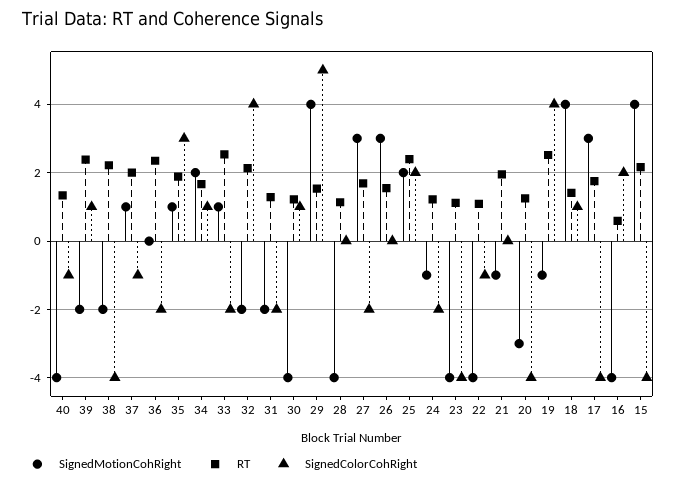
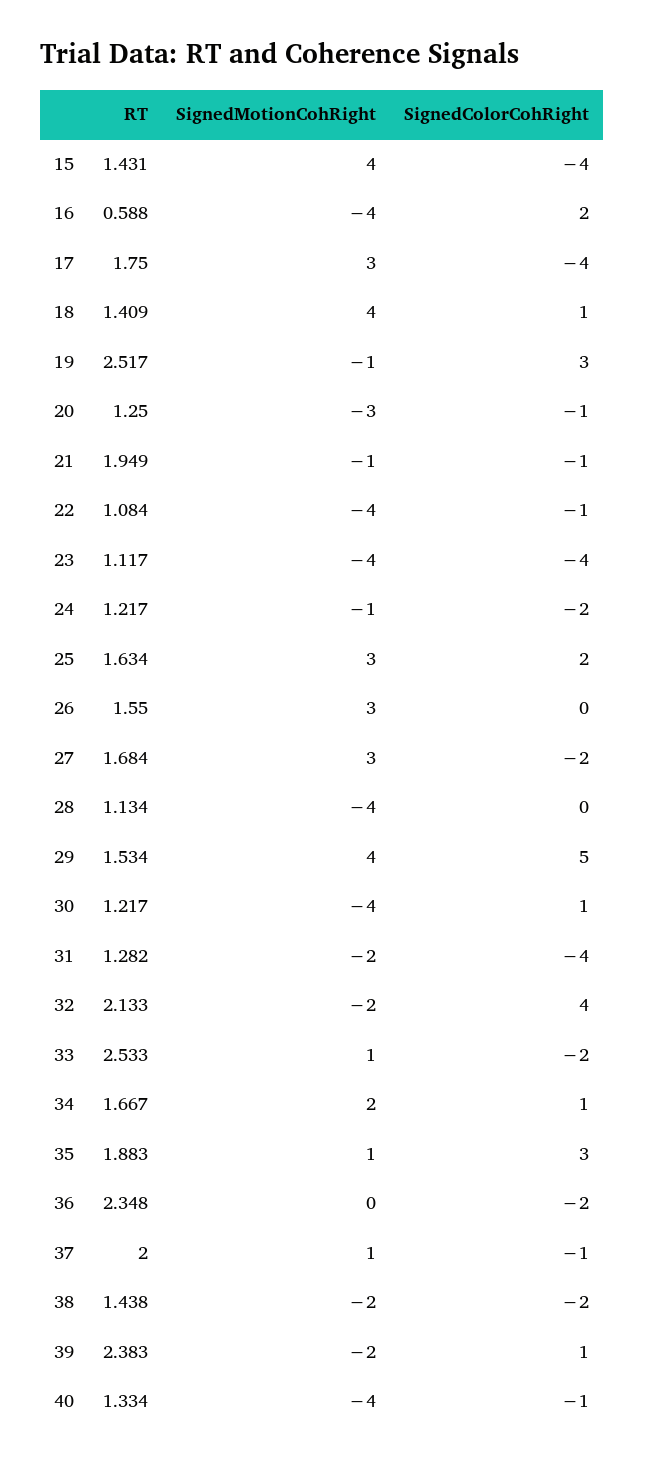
RT, 38: 2.2 -> 1.438
SignedColorCohRight, 38: -4 -> -2
SignedColorCohRight, 31: -2 -> -4
SignedMotionCohRight, 25: 2 -> 3
RT, 25: 2.4 -> 1.634
SignedColorCohRight, 21: 0 -> -1
SignedColorCohRight, 20: -4 -> -1
SignedColorCohRight, 19: 4 -> 3
RT, 15: 2.2 -> 1.431

